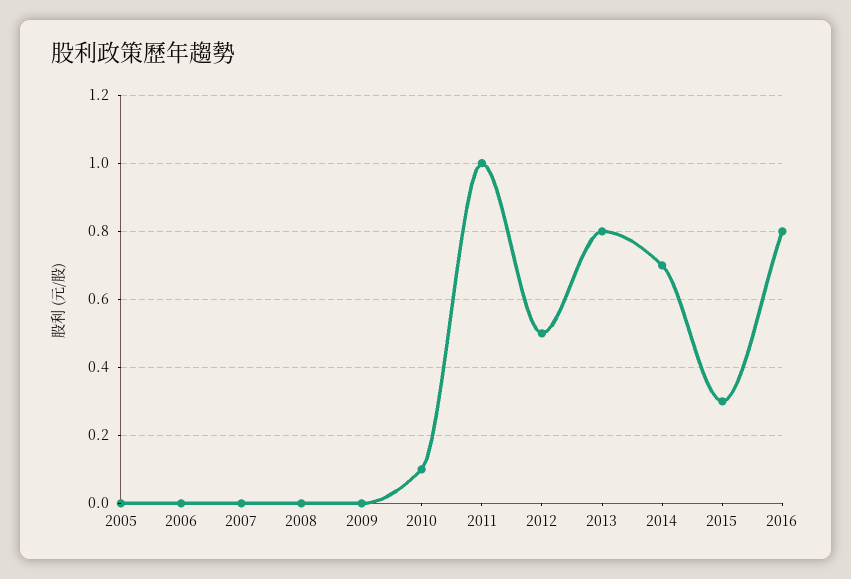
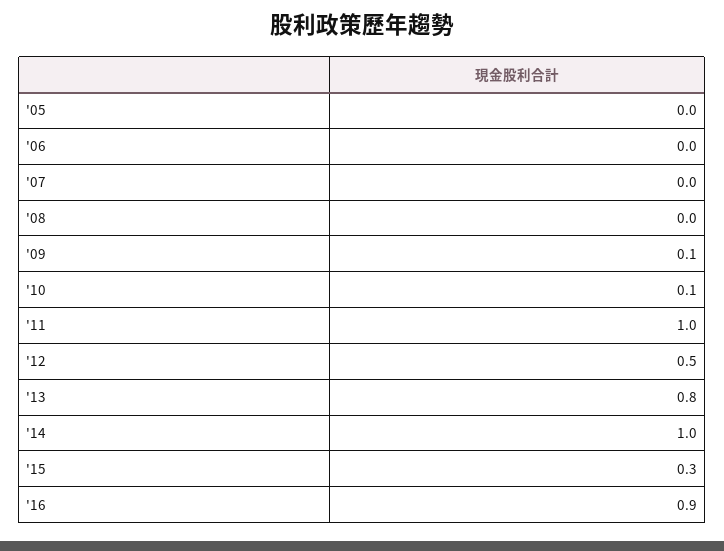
2009: 0 -> 0.1
2014: 0.7 -> 1
2016: 0.8 -> 0.9

